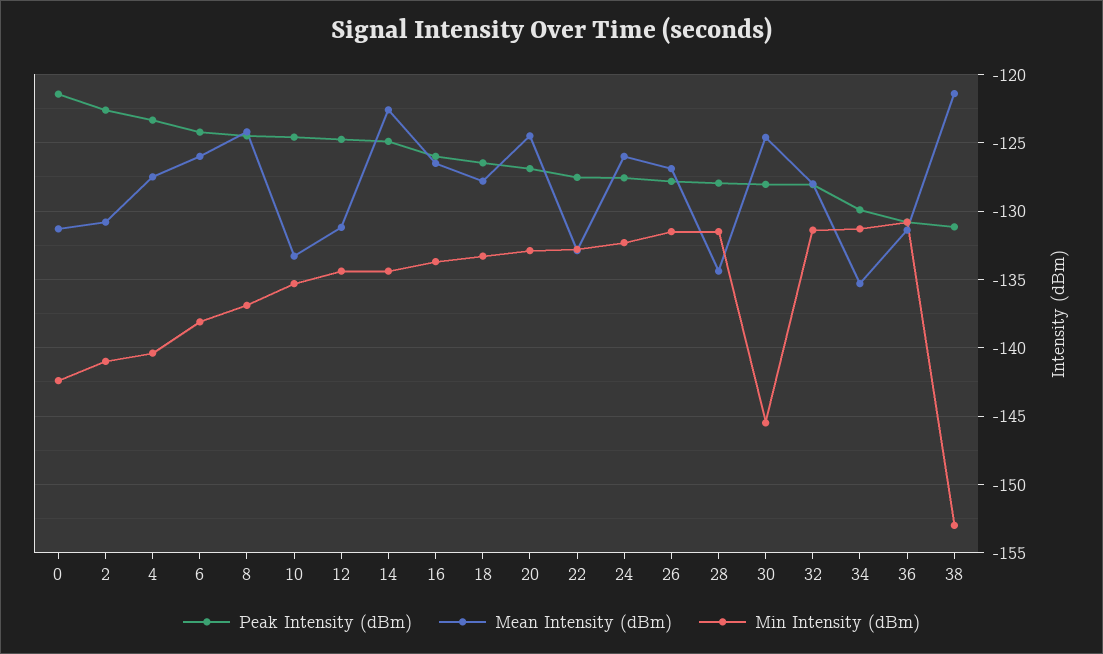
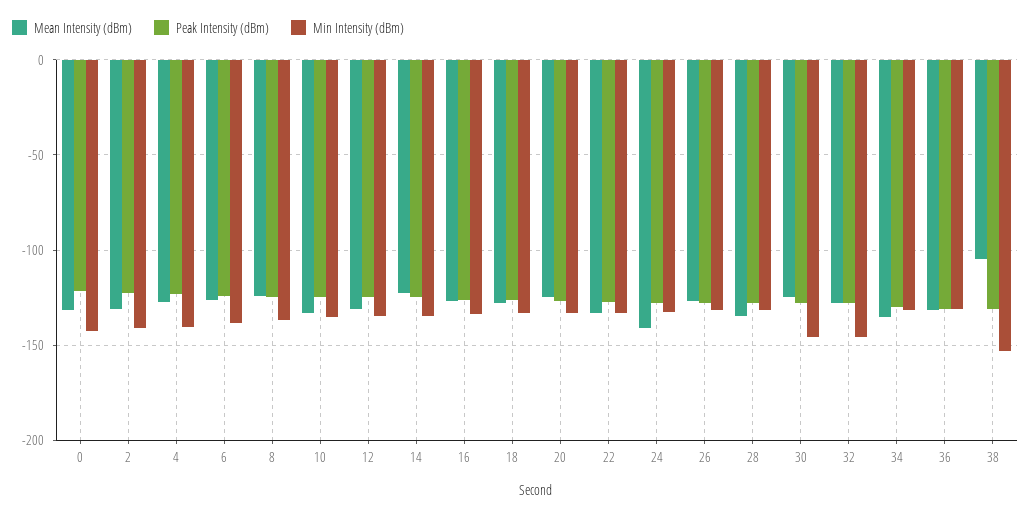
Mean Intensity (dBm), 24: -126 -> -140
Min Intensity (dBm), 32: -131.5 -> -145
Mean Intensity (dBm), 38: -121.5 -> -105

